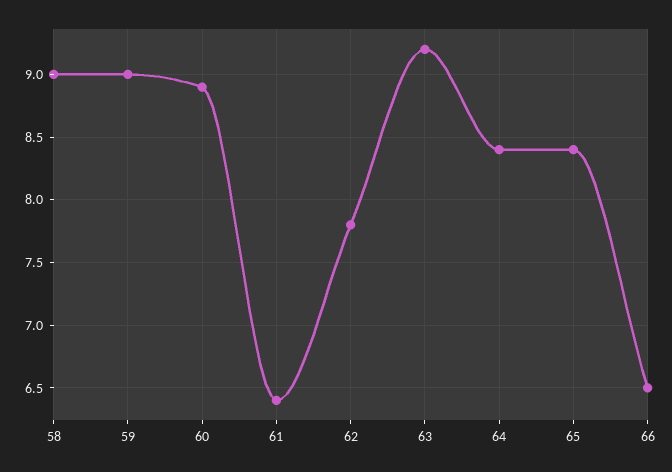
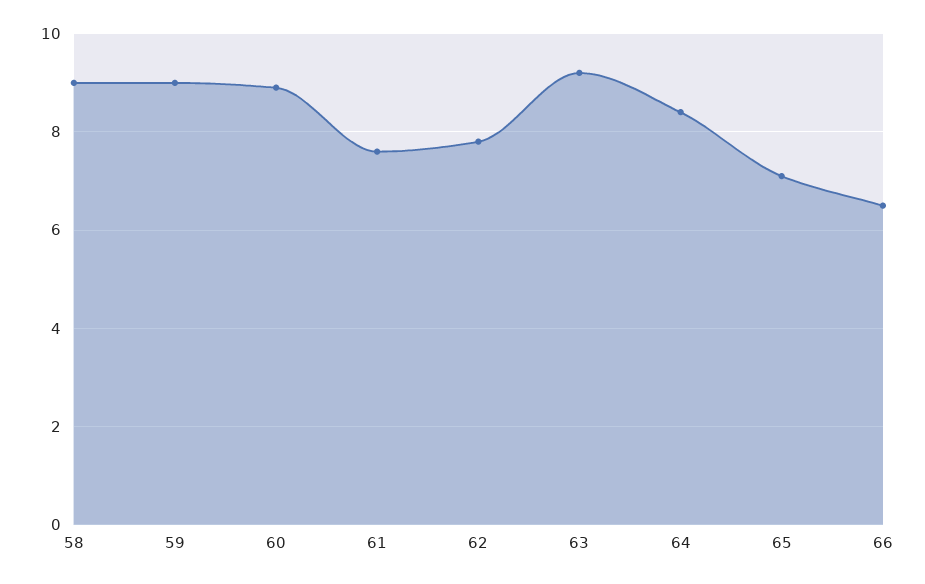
61: 6.4 -> 7.5
65: 8.4 -> 7

